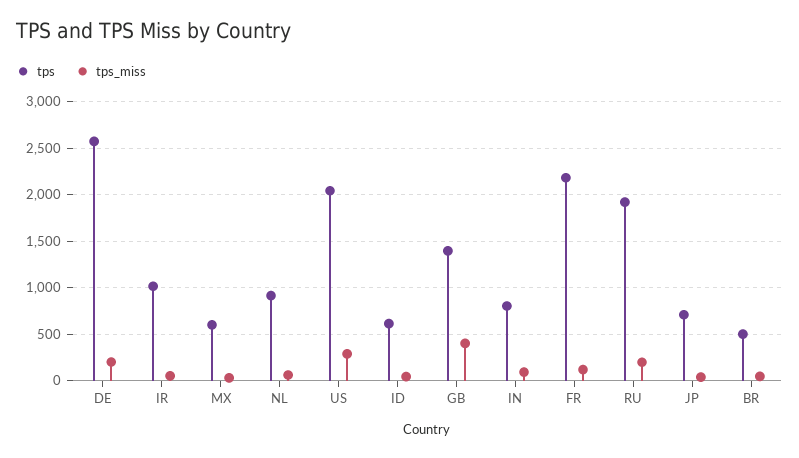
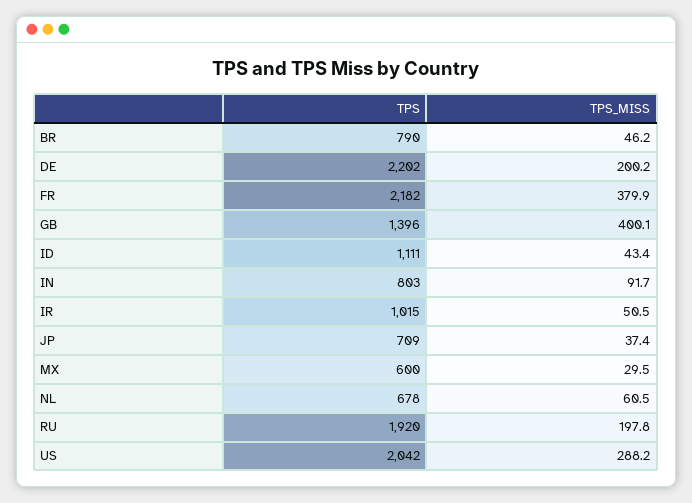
tps, DE: 2600 -> 2202
tps, NL: 900 -> 678
tps, ID: 600 -> 1111
tps_miss, FR: 100 -> 379.9
tps, BR: 500 -> 790

